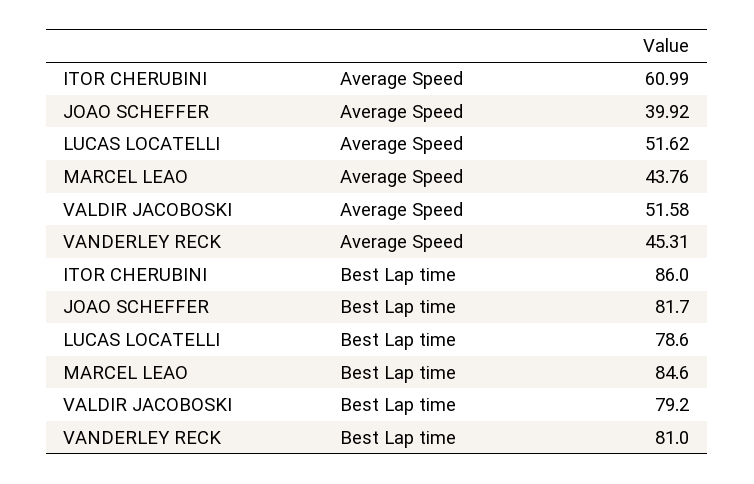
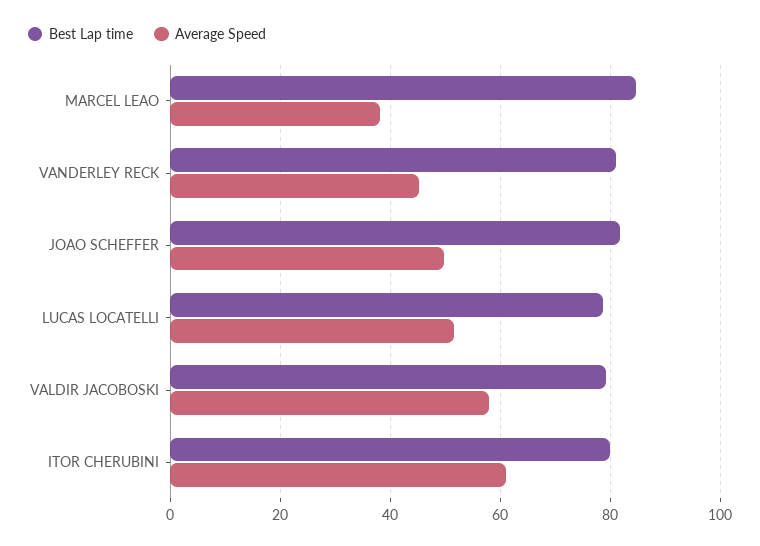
Average Speed, JOAO SCHEFFER: 39.92 -> 50
Average Speed, MARCEL LEAO: 43.76 -> 38
Average Speed, VALDIR JACOBOSKI: 51.58 -> 58
Best Lap time, ITOR CHERUBINI: 86 -> 80

